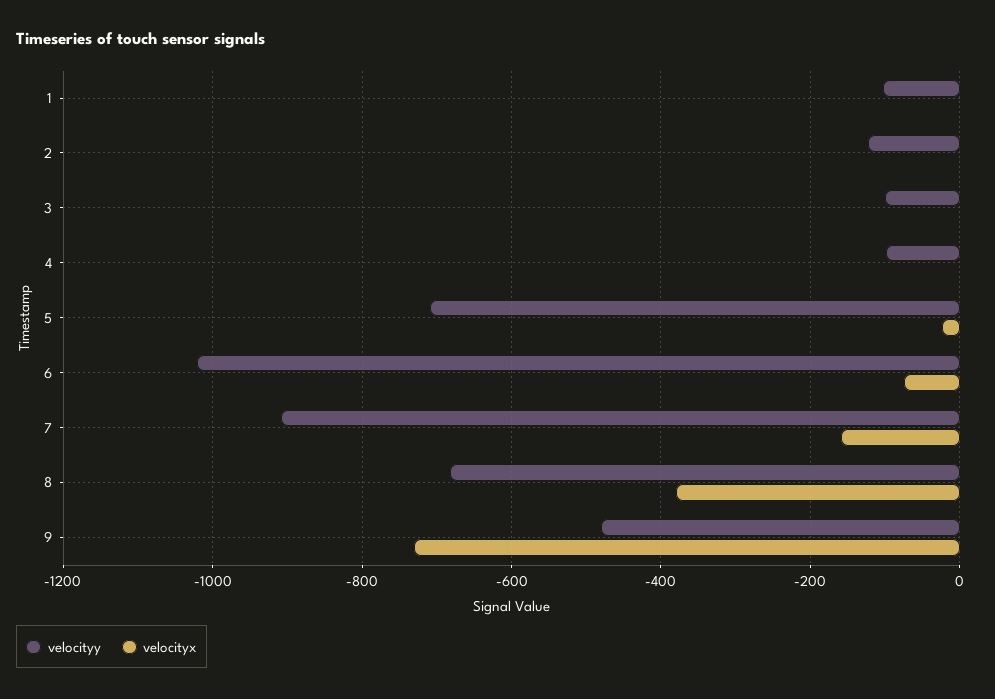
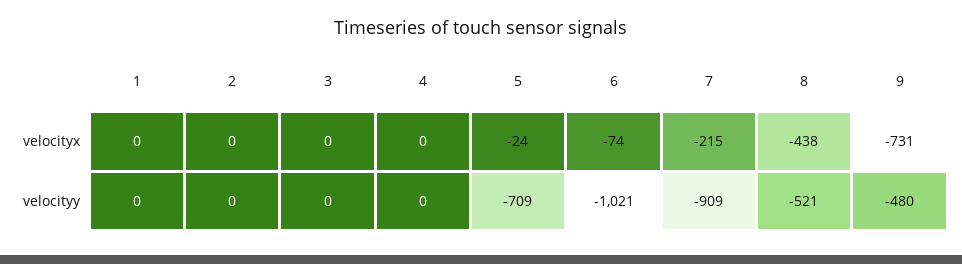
velocityy, 1: -100 -> 0
velocityy, 2: -120 -> 0
velocityy, 3: -100 -> 0
velocityy, 4: -100 -> 0
velocityx, 7: -160 -> -215
velocityy, 8: -680 -> -521
velocityx, 8: -380 -> -438

